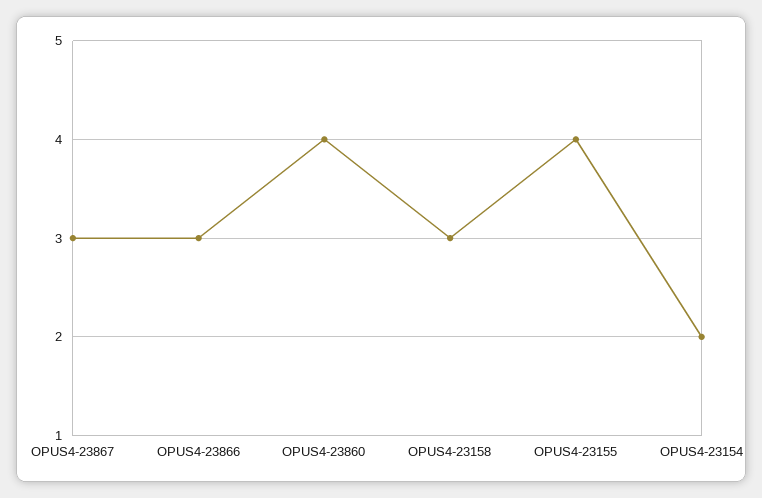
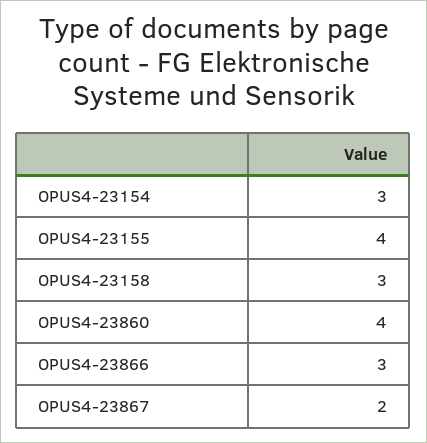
OPUS4-23867: 3 -> 2
OPUS4-23154: 2 -> 3

